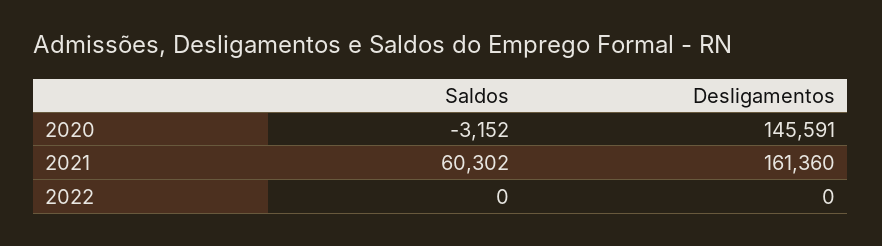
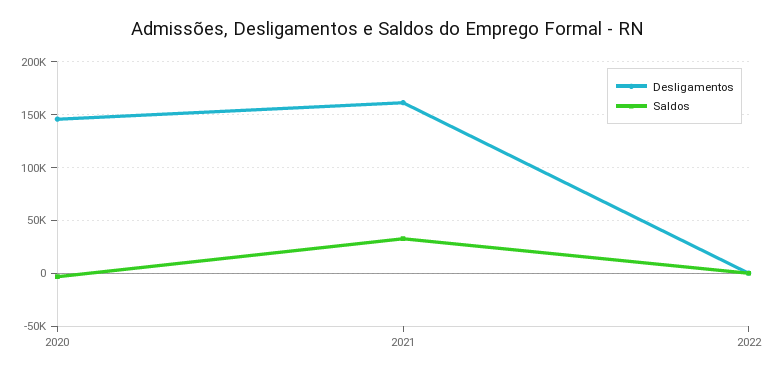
Saldos, 2021: 60302 -> 30000

